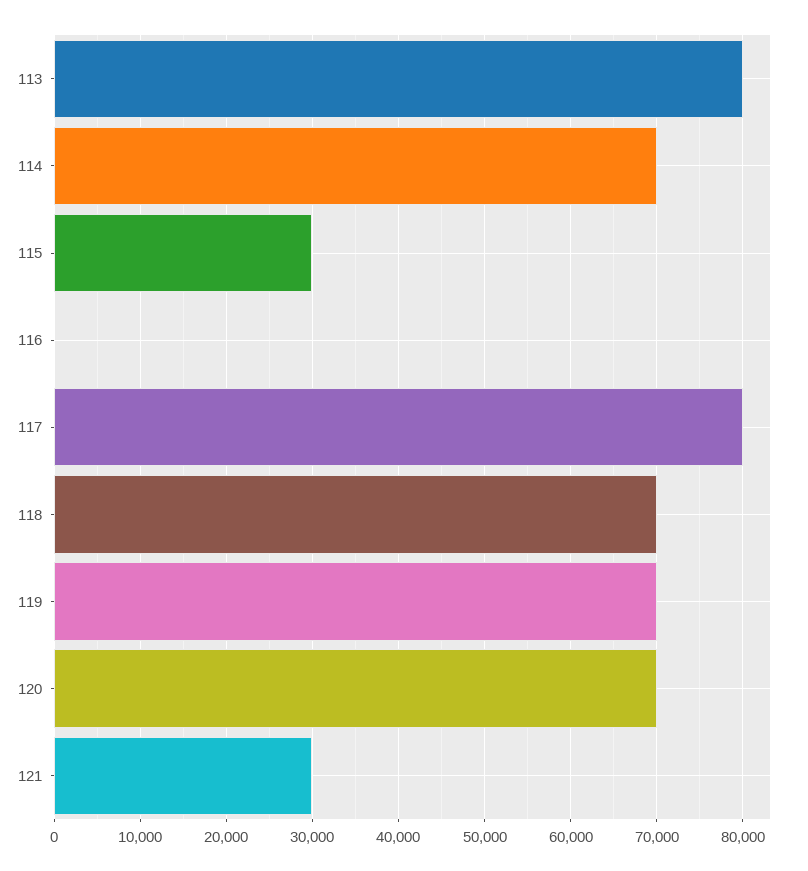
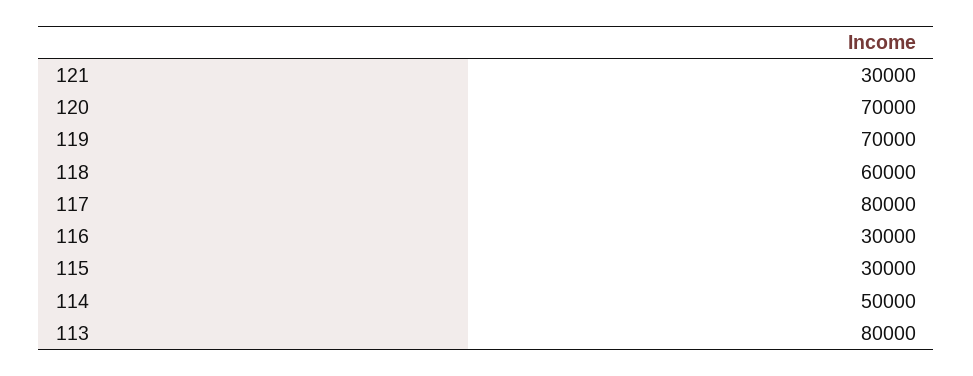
114: 70000 -> 50000
116: 0 -> 30000
118: 70000 -> 60000

